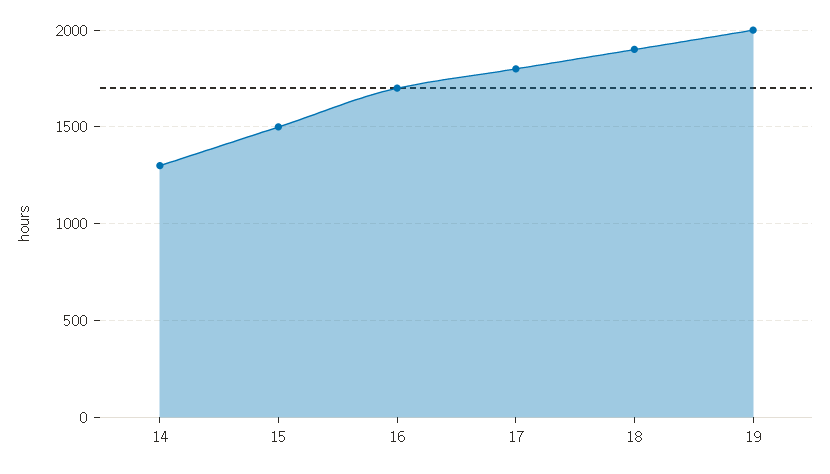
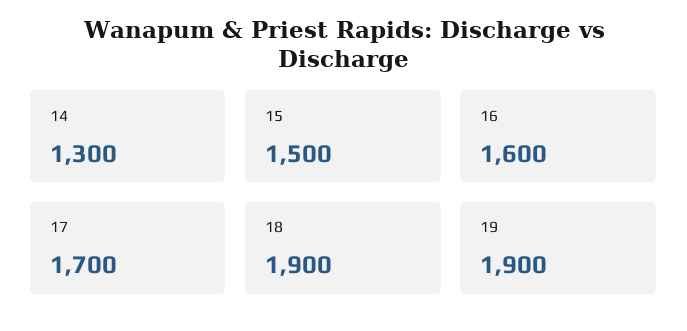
16: 1700 -> 1600
17: 1800 -> 1700
19: 2000 -> 1900

